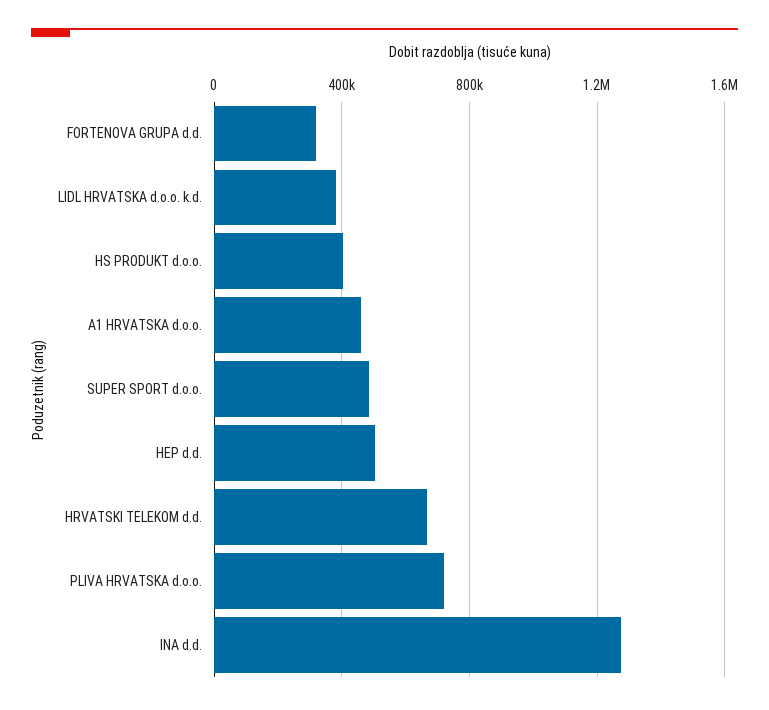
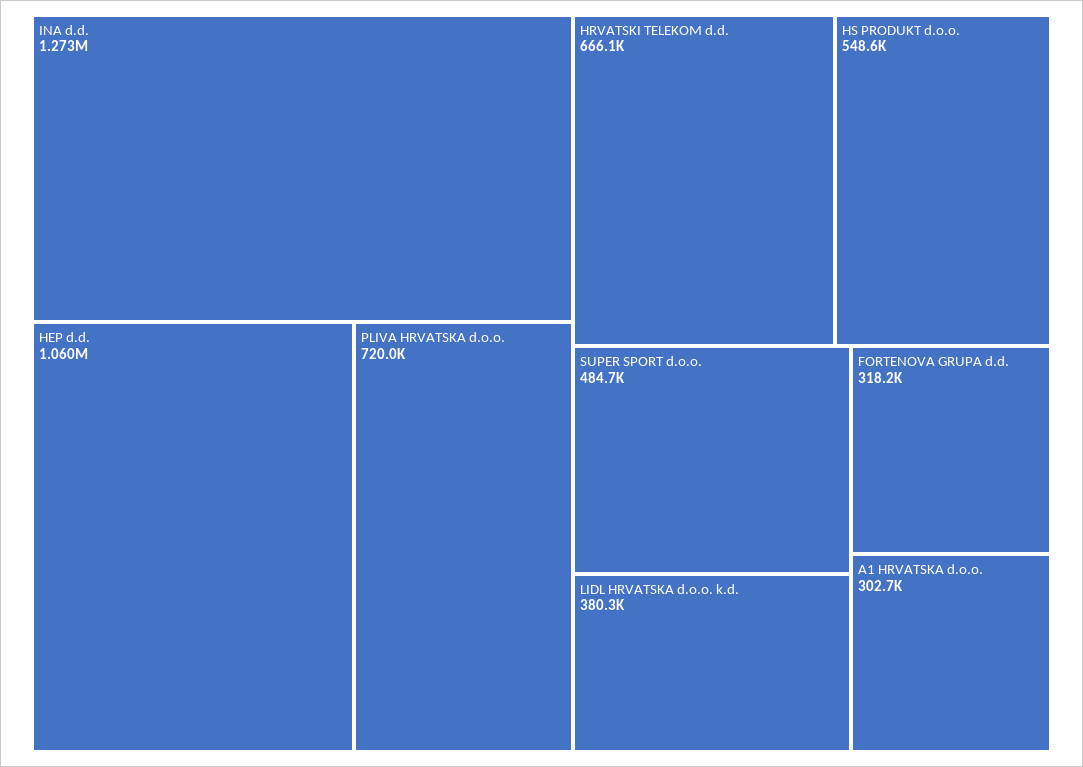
HS PRODUKT d.o.o.: 400000 -> 548600
A1 HRVATSKA d.o.o.: 450000 -> 302700
HEP d.d.: 500000 -> 1060000

